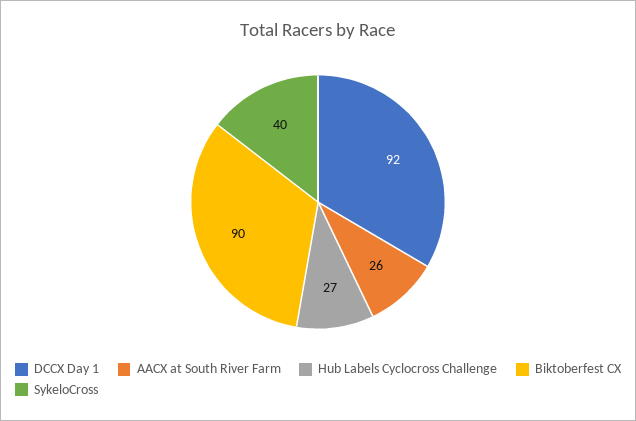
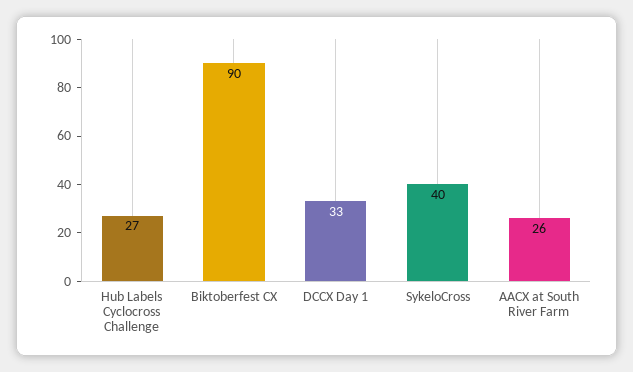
DCCX Day 1: 92 -> 33

